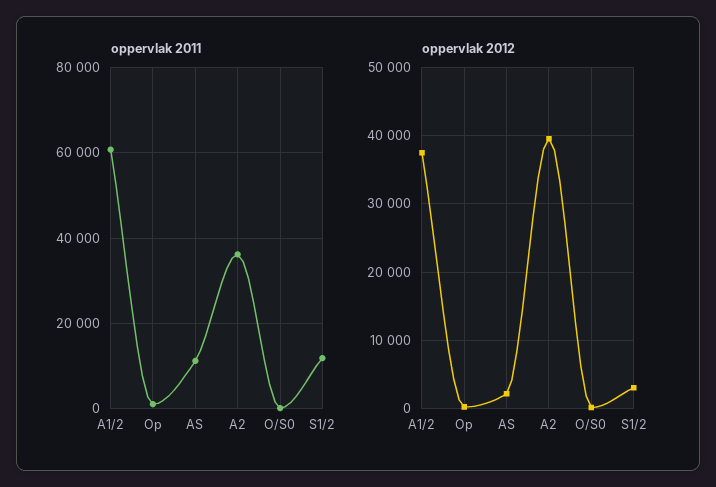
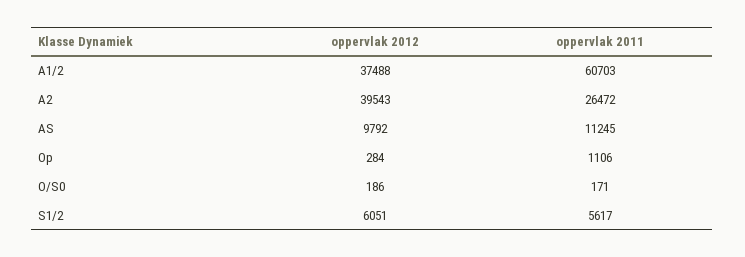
oppervlak 2011, A2: 36000 -> 26472
oppervlak 2011, S1/2: 12000 -> 5617
oppervlak 2012, AS: 2000 -> 9792
oppervlak 2012, S1/2: 3000 -> 6051

